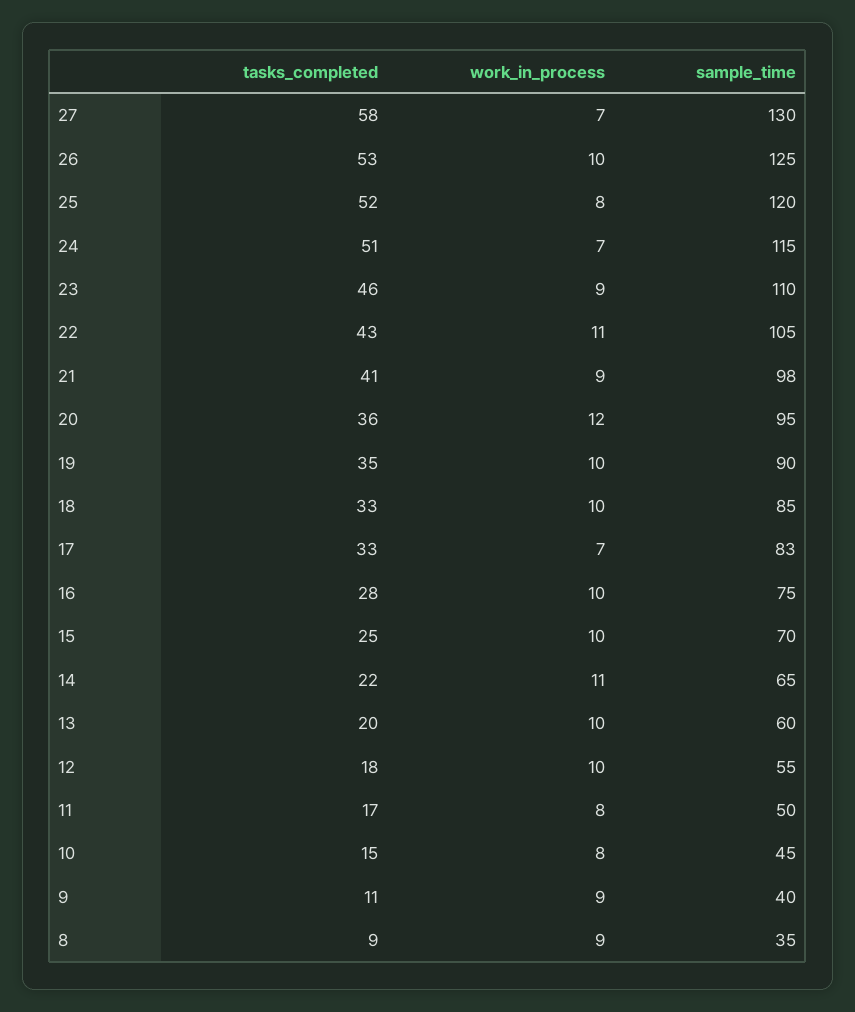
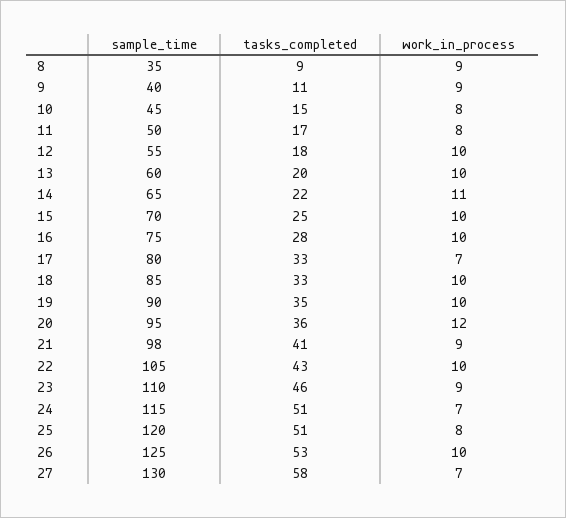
tasks_completed, 25: 52 -> 51
work_in_process, 22: 11 -> 10
sample_time, 17: 83 -> 80

